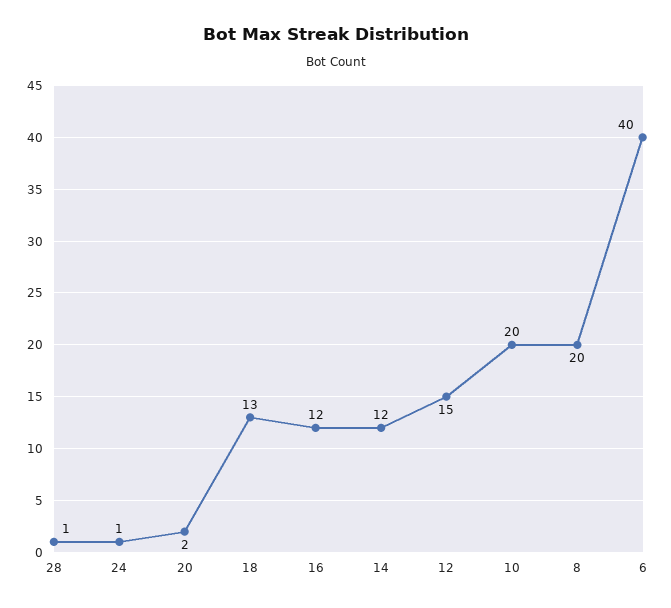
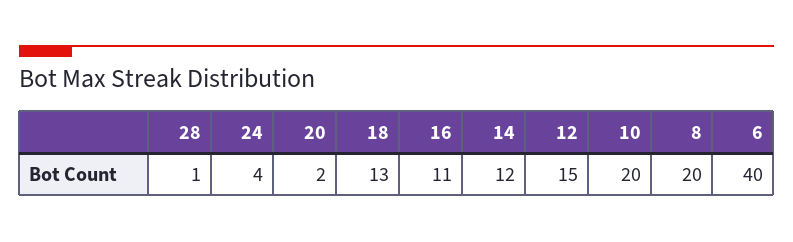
24: 1 -> 4
16: 12 -> 11

